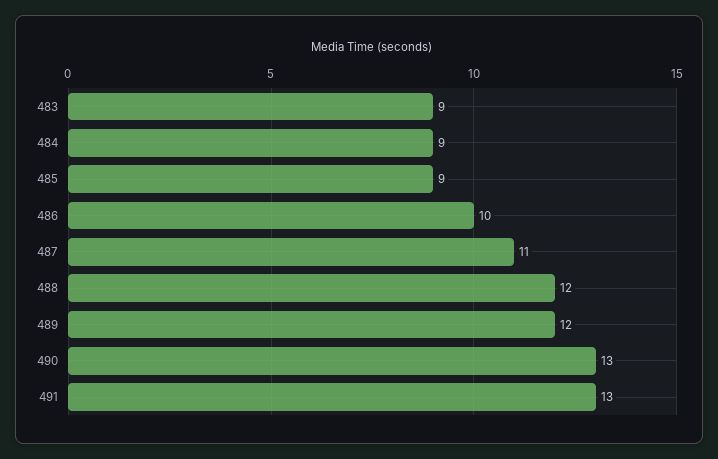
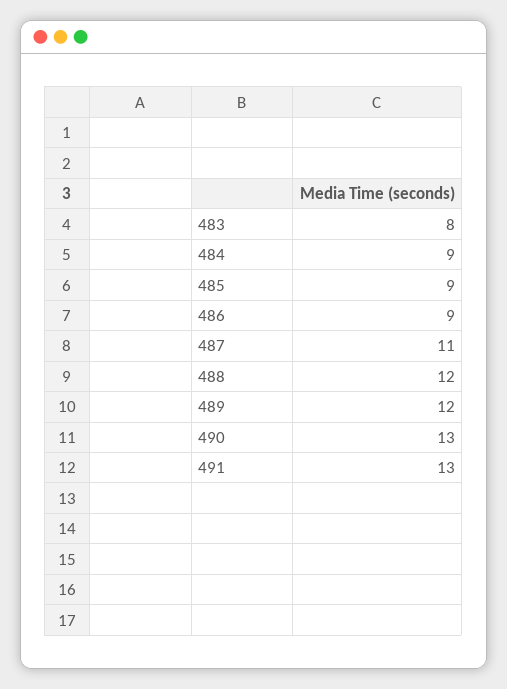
483: 9 -> 8
486: 10 -> 9

